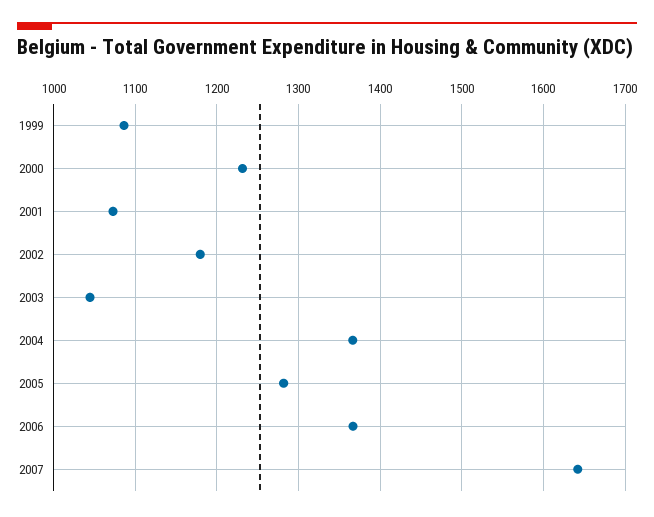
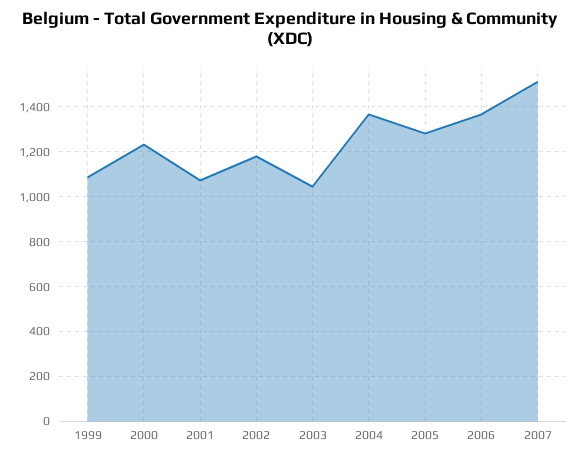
2007: 1640 -> 1500

